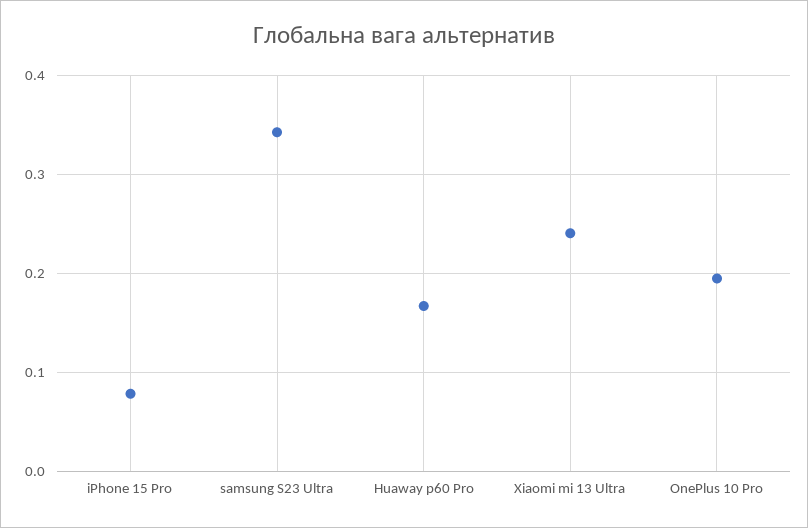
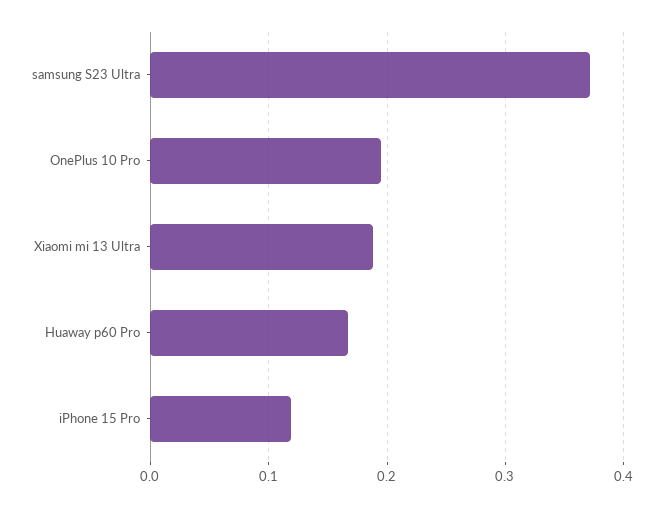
iPhone 15 Pro: 0.08 -> 0.12
samsung S23 Ultra: 0.34 -> 0.37
Xiaomi mi 13 Ultra: 0.24 -> 0.19

